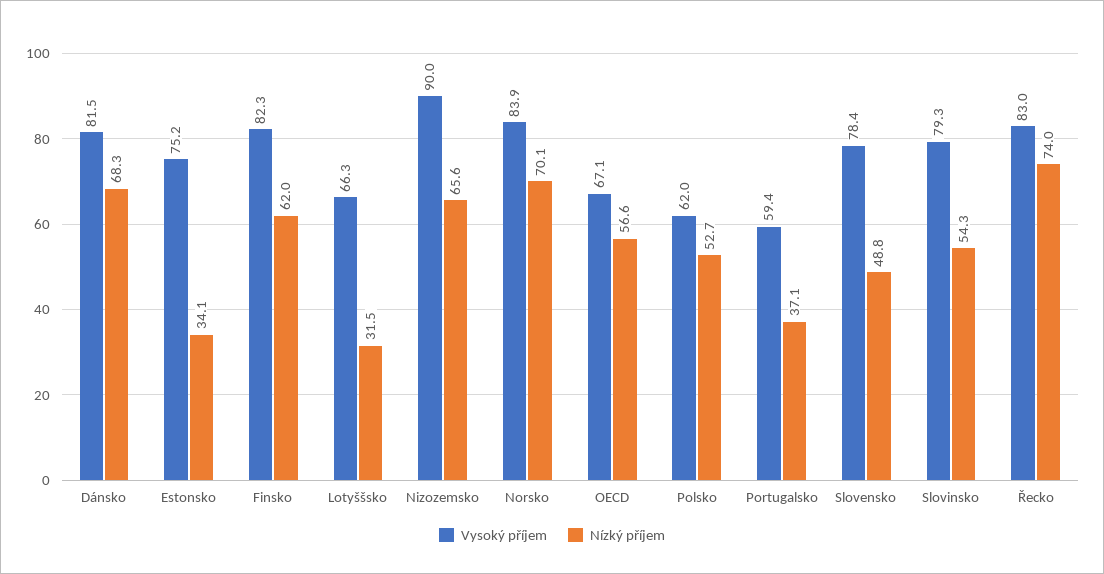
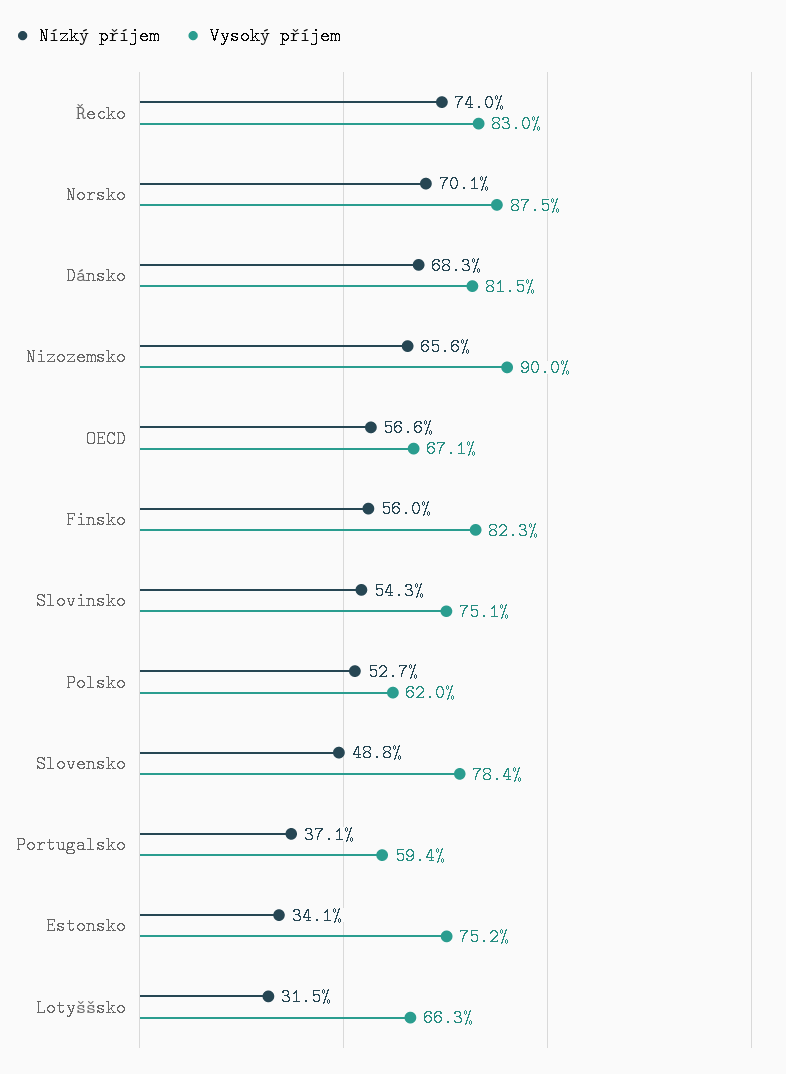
Nízký příjem, Finsko: 62 -> 56
Vysoký příjem, Norsko: 83.9 -> 87.5
Vysoký příjem, Slovinsko: 79.3 -> 75.1

